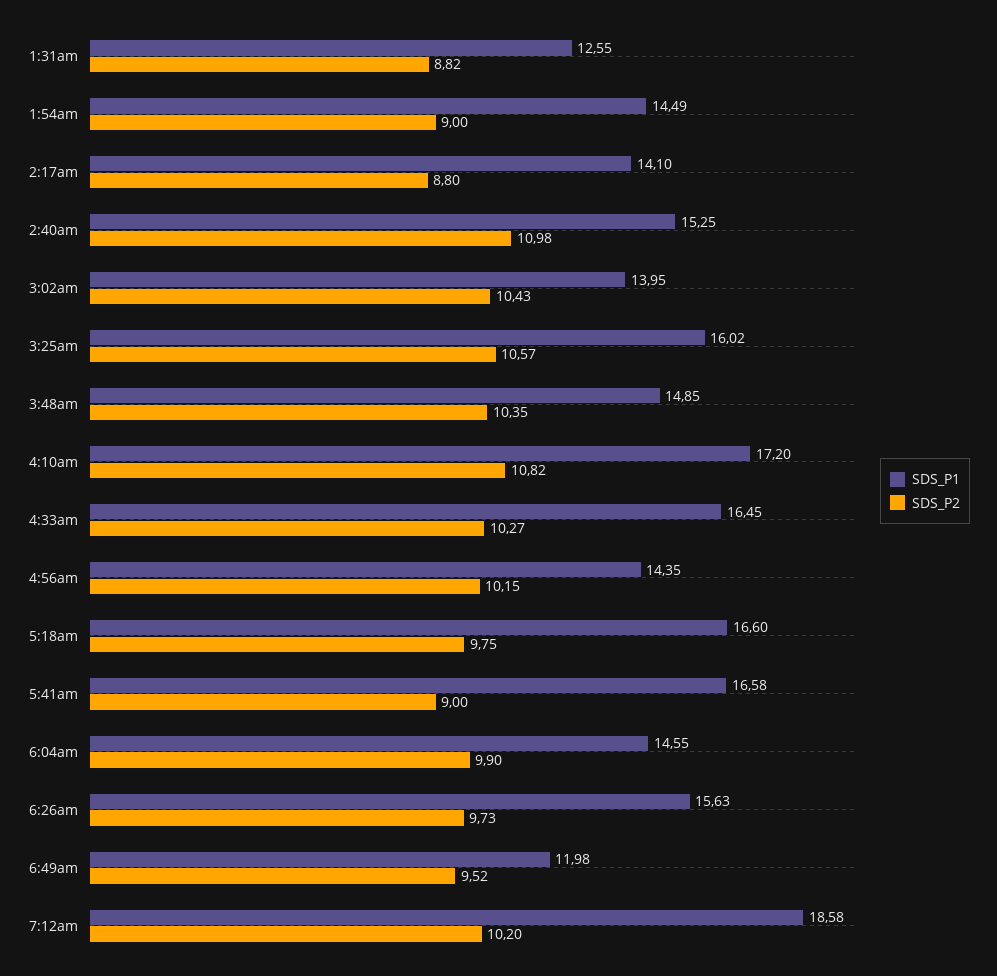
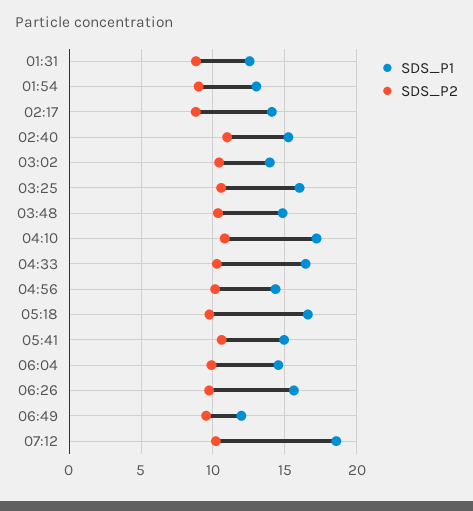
SDS_P1, 1:54am: 14.49 -> 13
SDS_P1, 5:41am: 16.58 -> 15
SDS_P2, 5:41am: 9 -> 10.5

